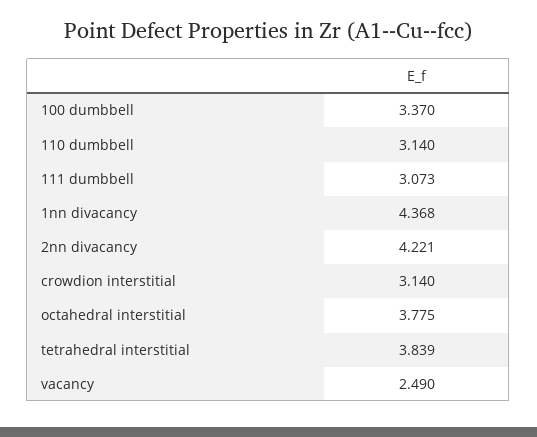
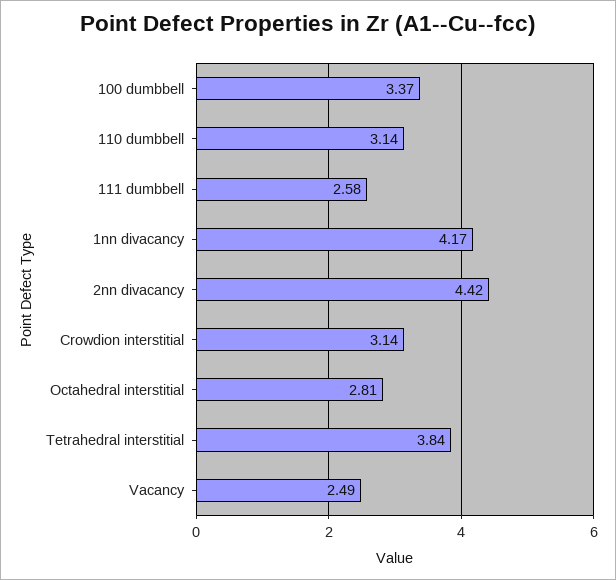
111 dumbbell: 3.073 -> 2.58
1nn divacancy: 4.368 -> 4.17
2nn divacancy: 4.221 -> 4.42
octahedral interstitial: 3.775 -> 2.81

